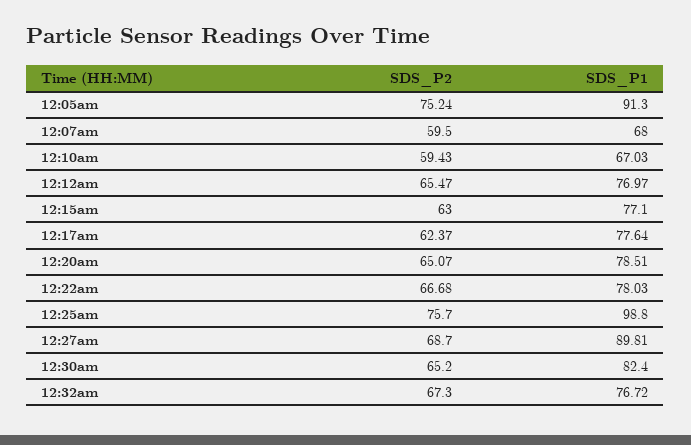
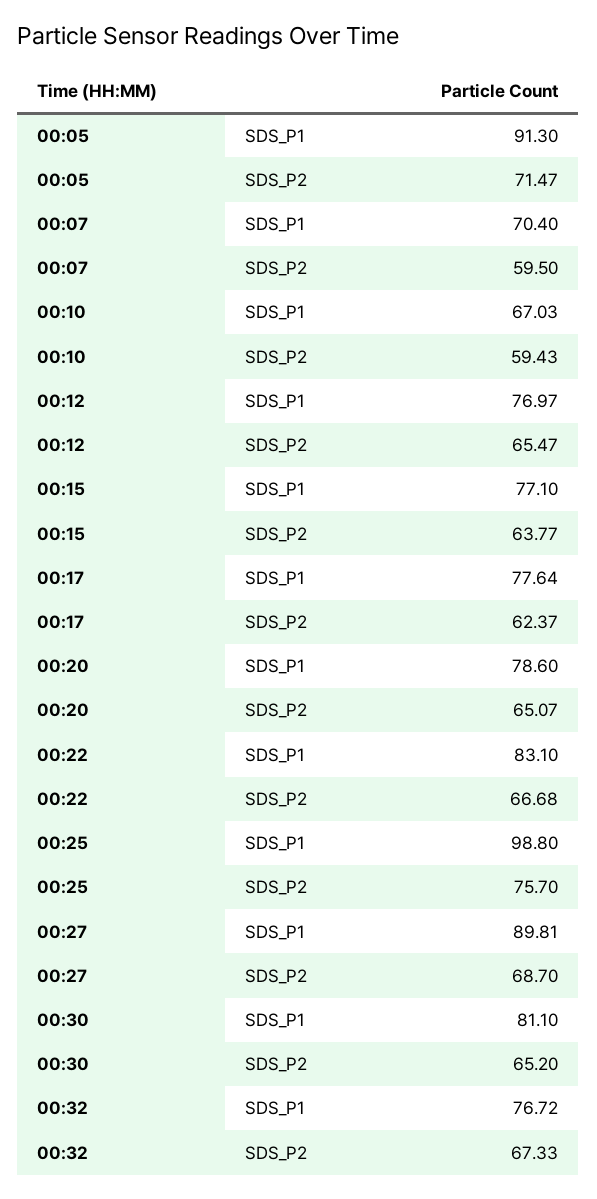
SDS_P2, 12:05am: 75.24 -> 71.47
SDS_P1, 12:07am: 68 -> 70.4
SDS_P2, 12:15am: 63 -> 63.77
SDS_P1, 12:20am: 78.51 -> 78.6
SDS_P1, 12:22am: 78.03 -> 83.1
SDS_P1, 12:30am: 82.4 -> 81.1
SDS_P2, 12:32am: 67.3 -> 67.33

